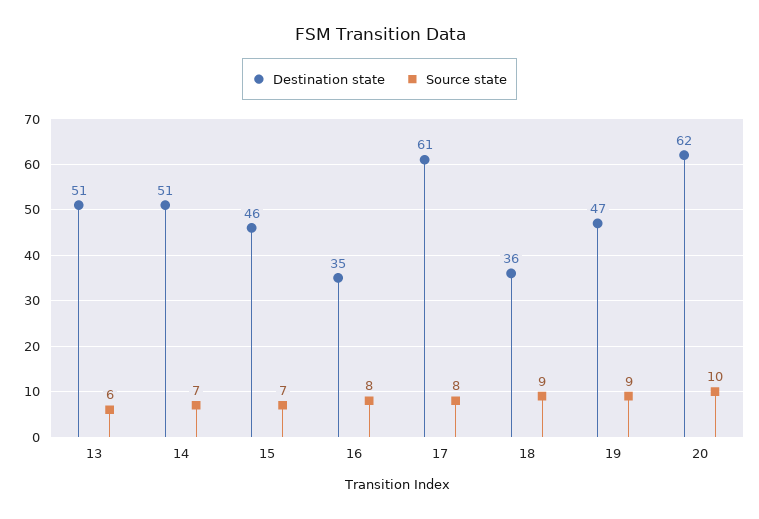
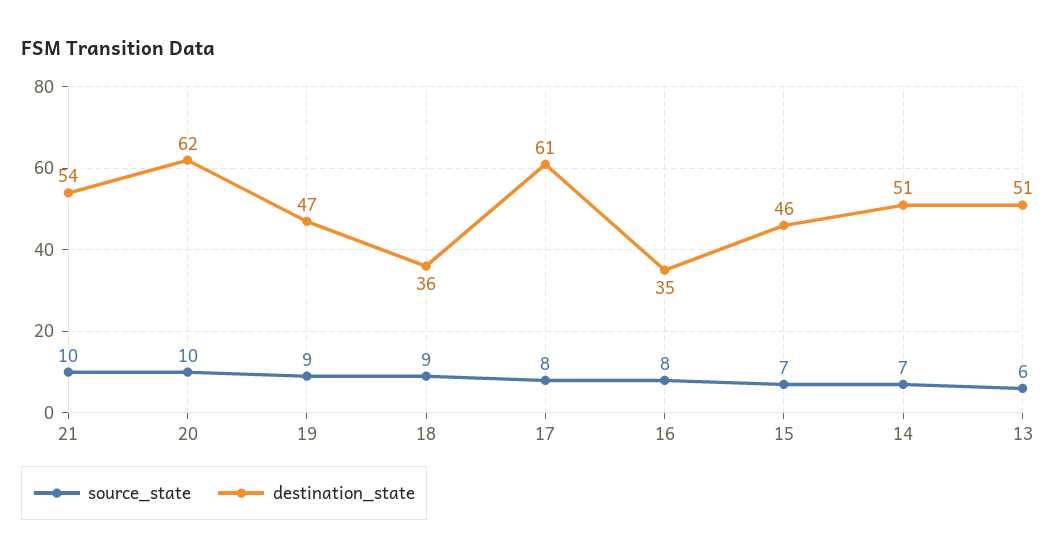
Source state, 21: none -> 10
Destination state, 21: none -> 54

